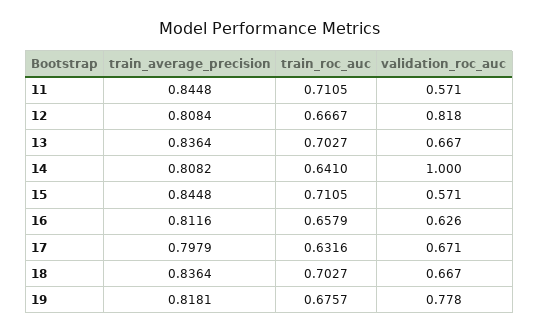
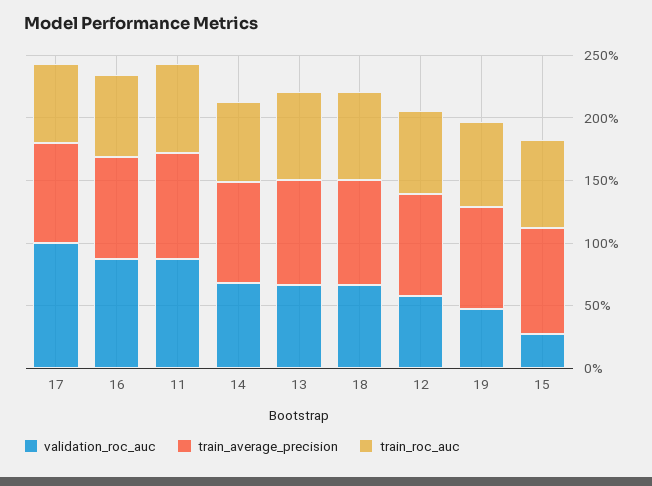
validation_roc_auc, 11: 0.571 -> 0.9
validation_roc_auc, 12: 0.818 -> 0.6
validation_roc_auc, 14: 1 -> 0.7
validation_roc_auc, 15: 0.571 -> 0.3
validation_roc_auc, 16: 0.626 -> 0.9
validation_roc_auc, 17: 0.671 -> 1
validation_roc_auc, 19: 0.778 -> 0.5

